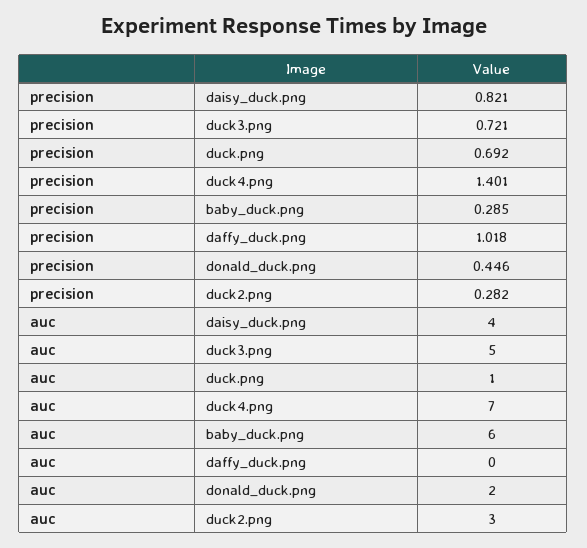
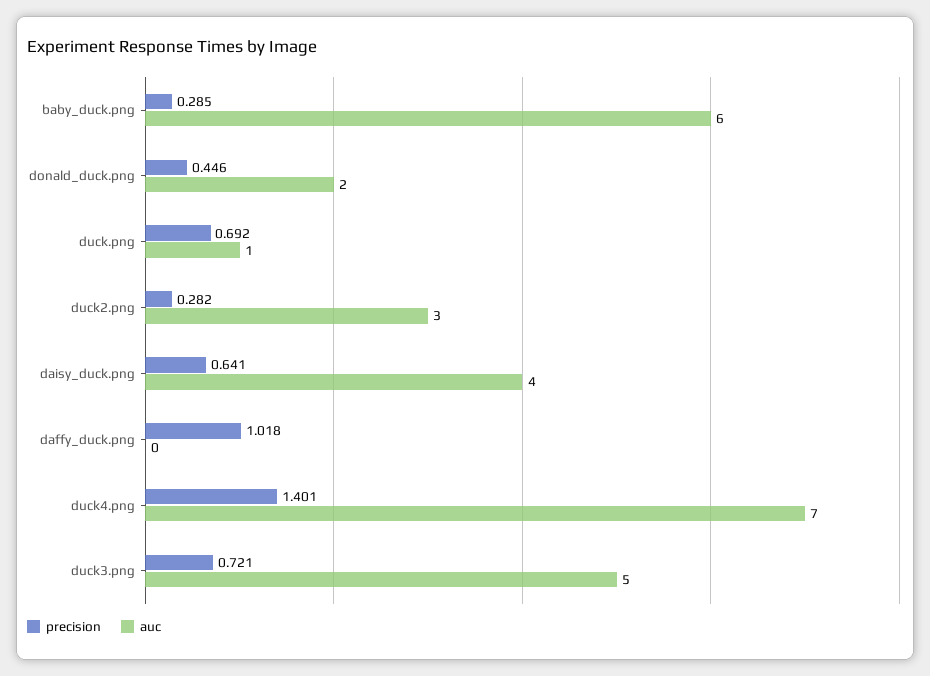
precision, daisy_duck.png: 0.821 -> 0.641

